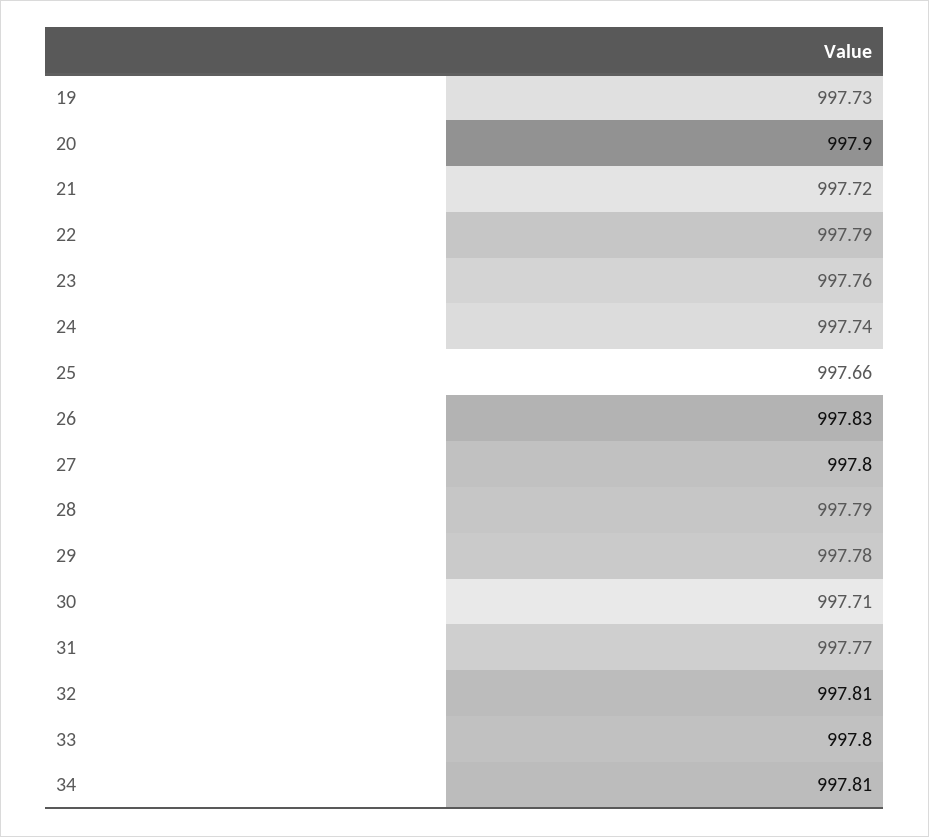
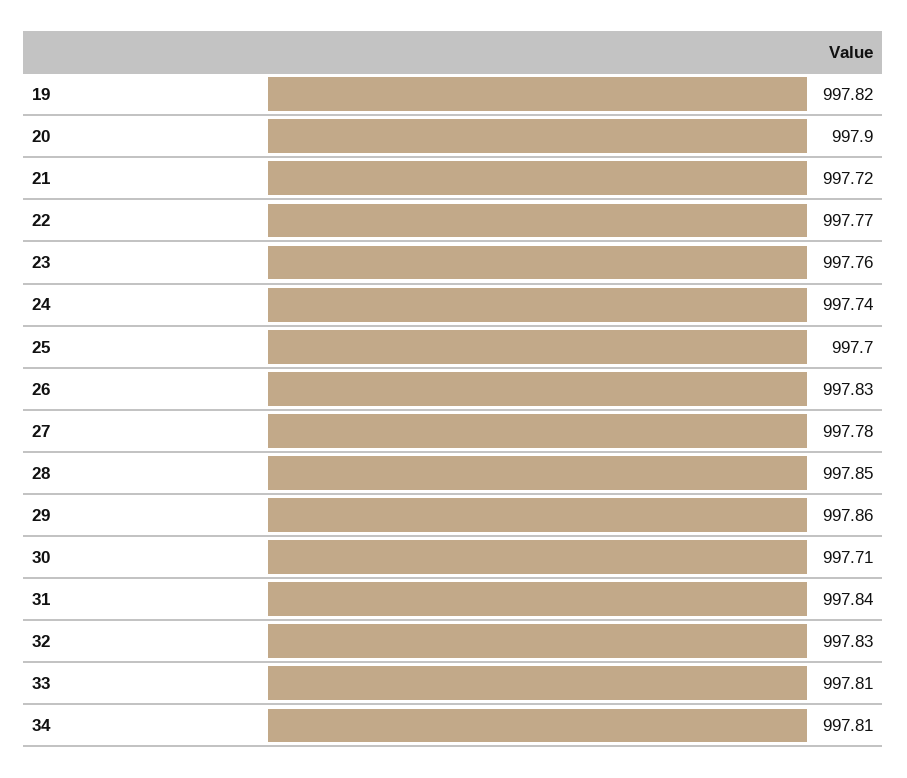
19: 997.73 -> 997.82
22: 997.79 -> 997.77
25: 997.66 -> 997.7
27: 997.8 -> 997.78
28: 997.79 -> 997.85
29: 997.78 -> 997.86
31: 997.77 -> 997.84
32: 997.81 -> 997.83
33: 997.8 -> 997.81

